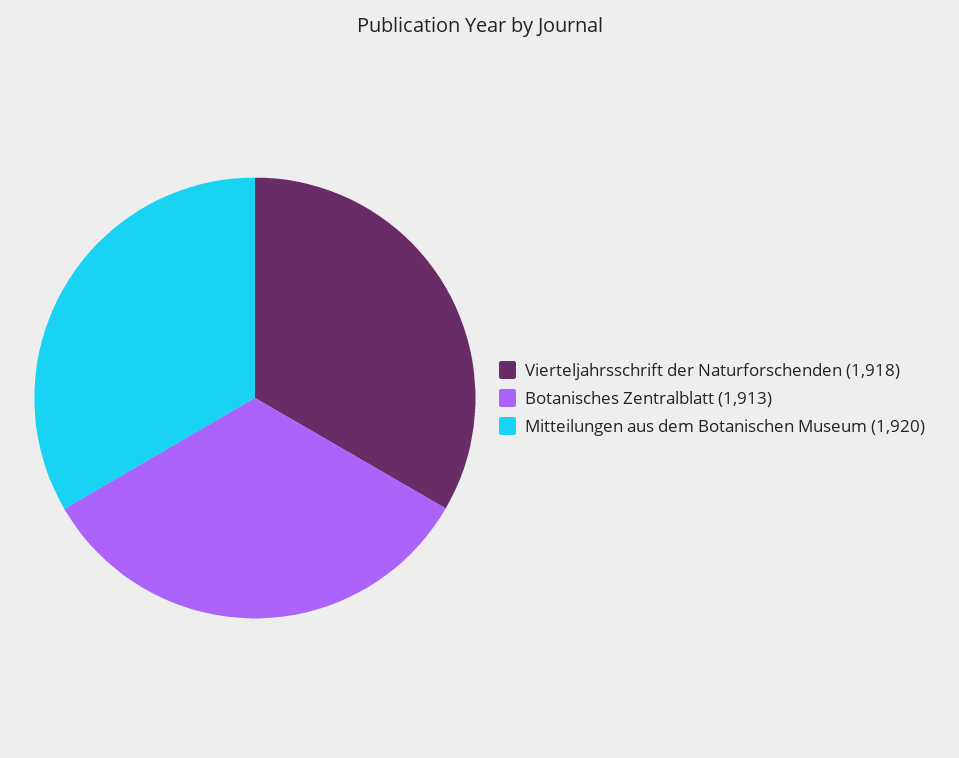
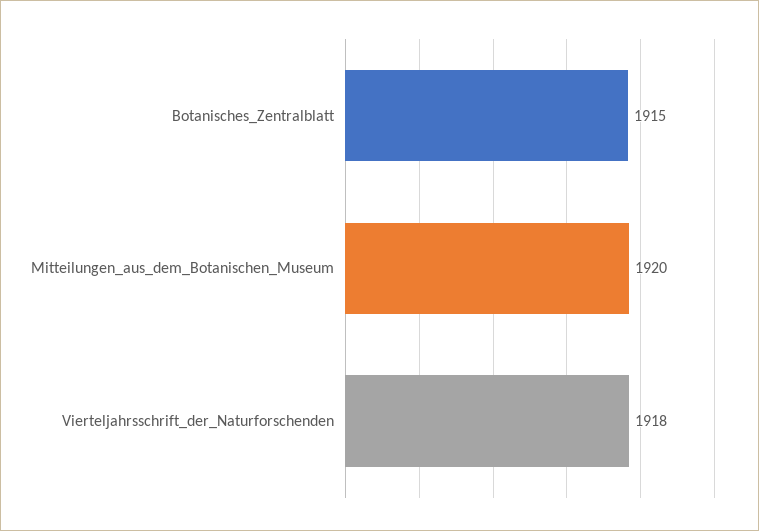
Botanisches Zentralblatt: 1913 -> 1915

